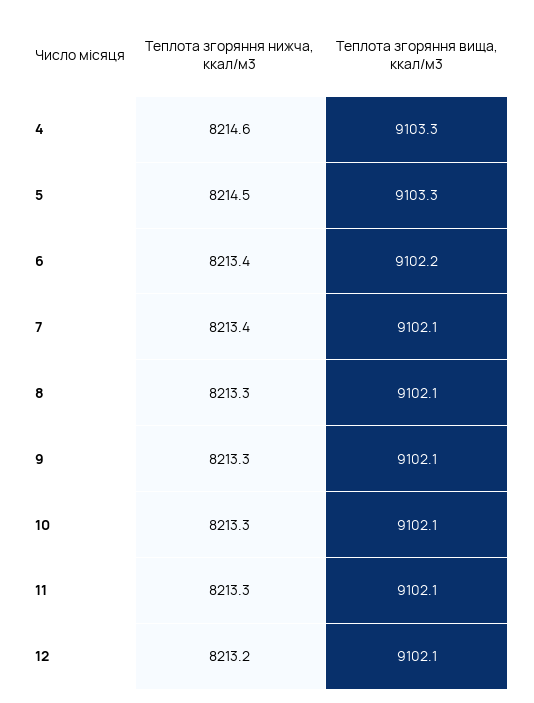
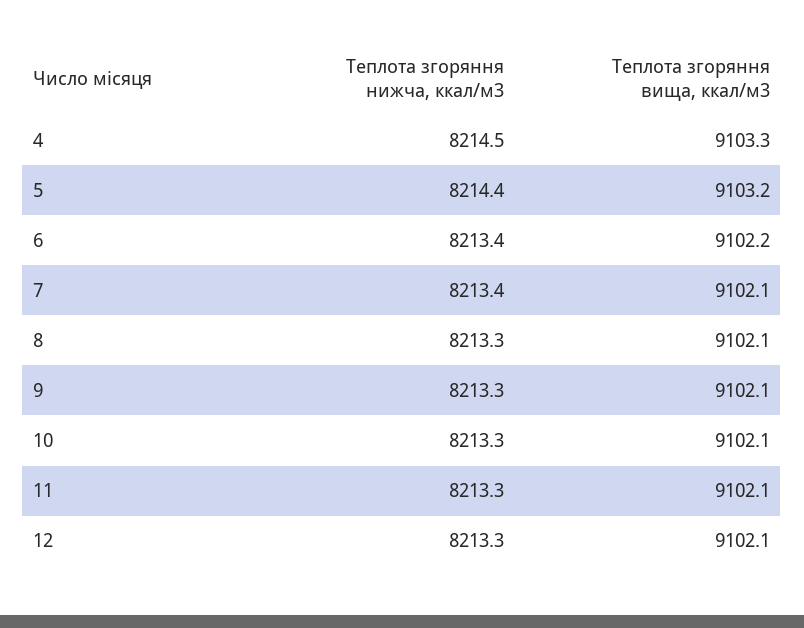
Теплота згоряння нижча, ккал/м3, 4: 8214.6 -> 8214.5
Теплота згоряння нижча, ккал/м3, 5: 8214.5 -> 8214.4
Теплота згоряння вища, ккал/м3, 5: 9103.3 -> 9103.2
Теплота згоряння нижча, ккал/м3, 12: 8213.2 -> 8213.3

